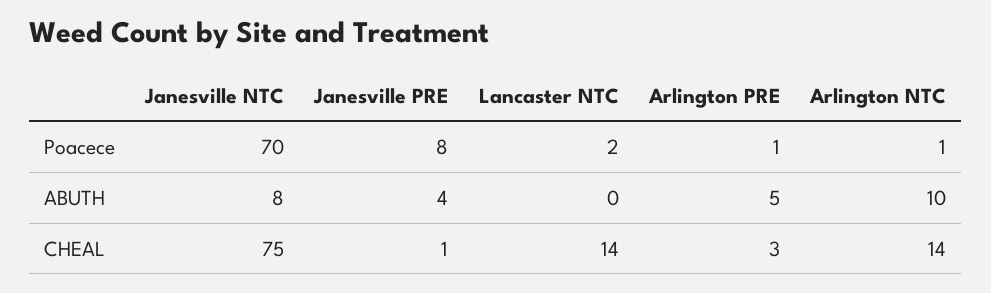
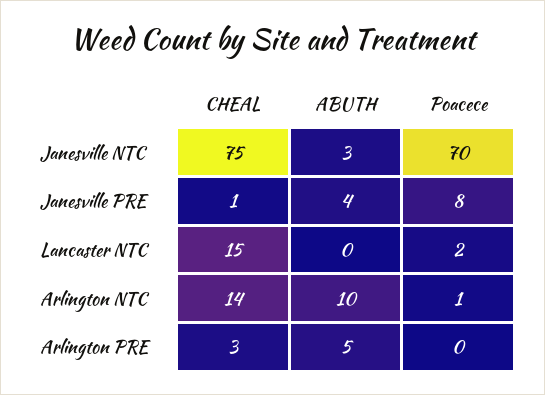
Arlington PRE, Poacece: 1 -> 0
Janesville NTC, ABUTH: 8 -> 3
Lancaster NTC, CHEAL: 14 -> 15

